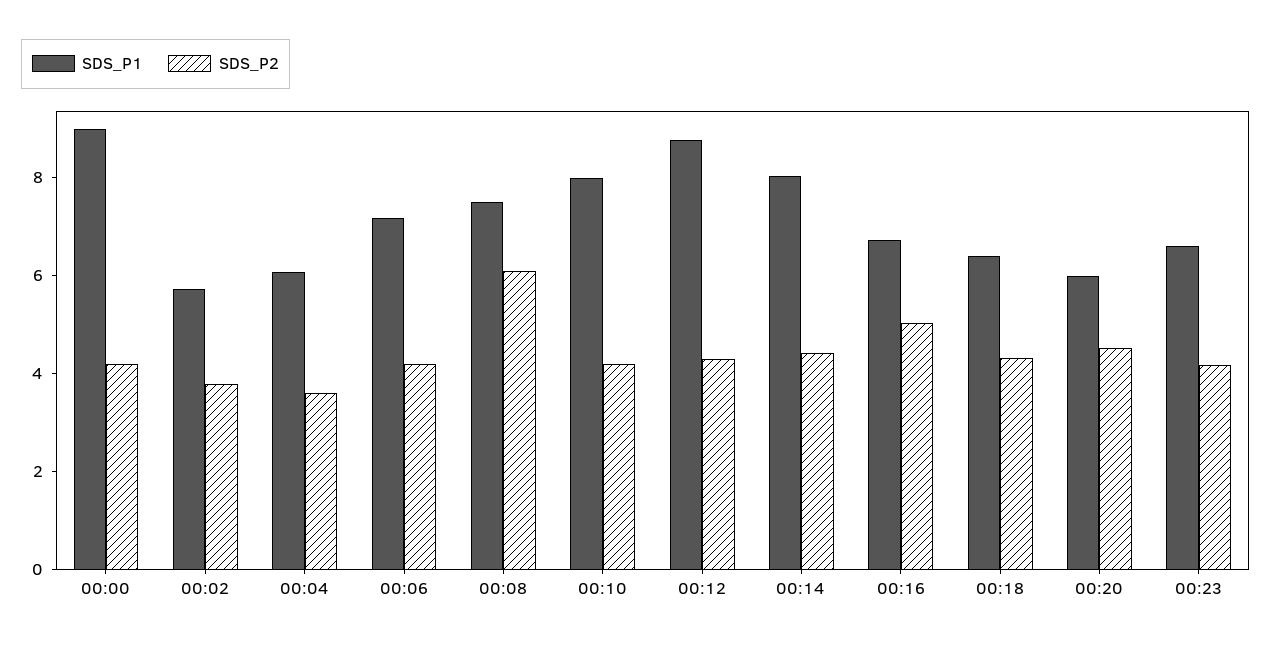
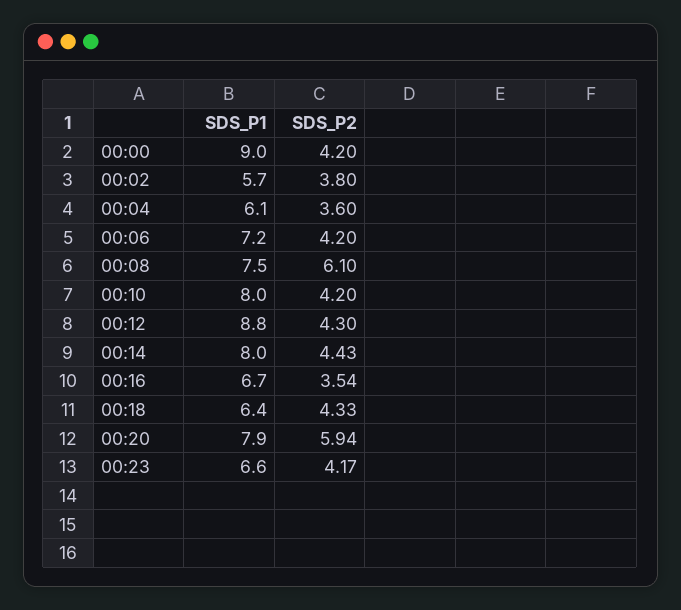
SDS_P2, 00:16: 5 -> 3.54
SDS_P1, 00:20: 6 -> 7.9
SDS_P2, 00:20: 4.5 -> 5.94

